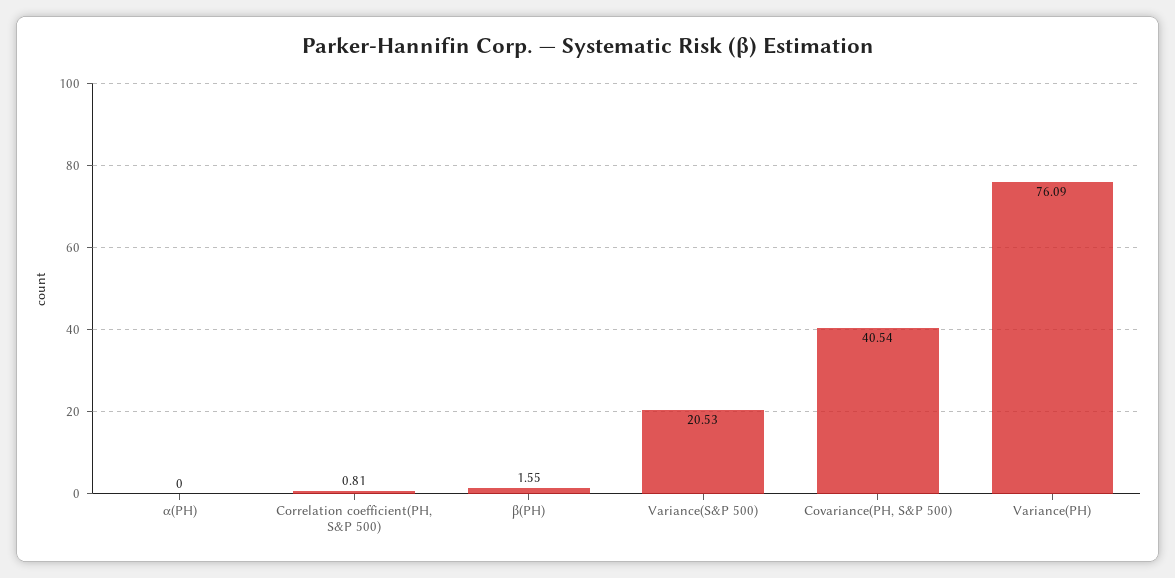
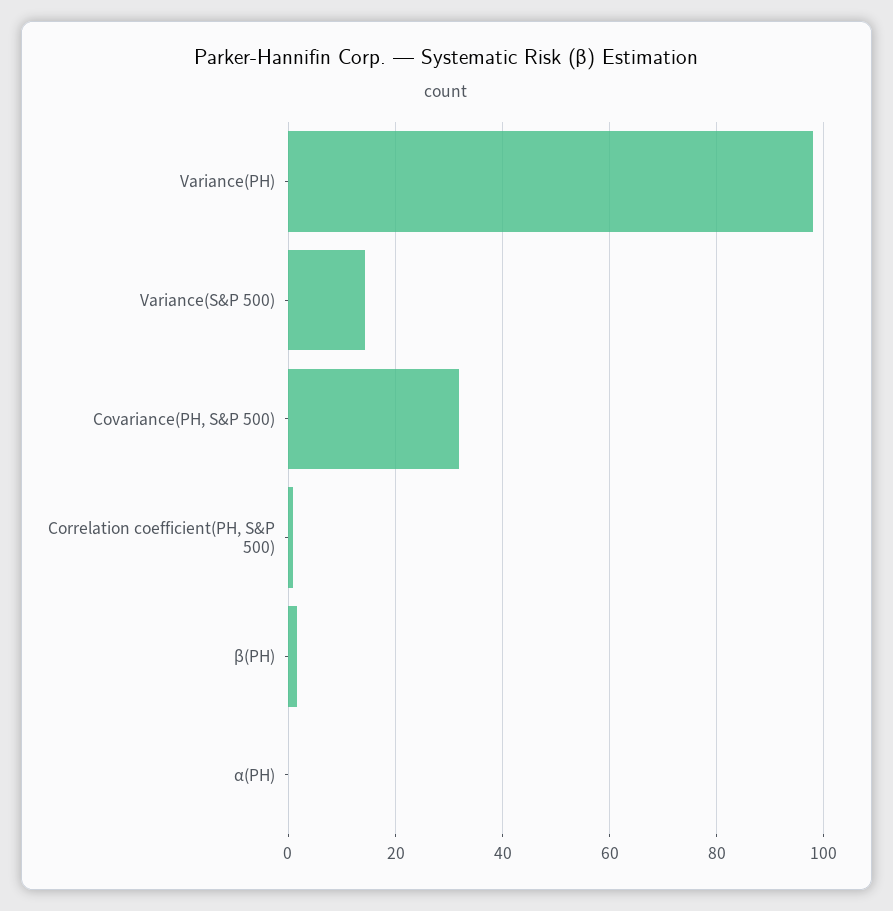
Variance(S&P 500): 20.53 -> 14
Covariance(PH, S&P 500): 40.54 -> 32
Variance(PH): 76.09 -> 98

